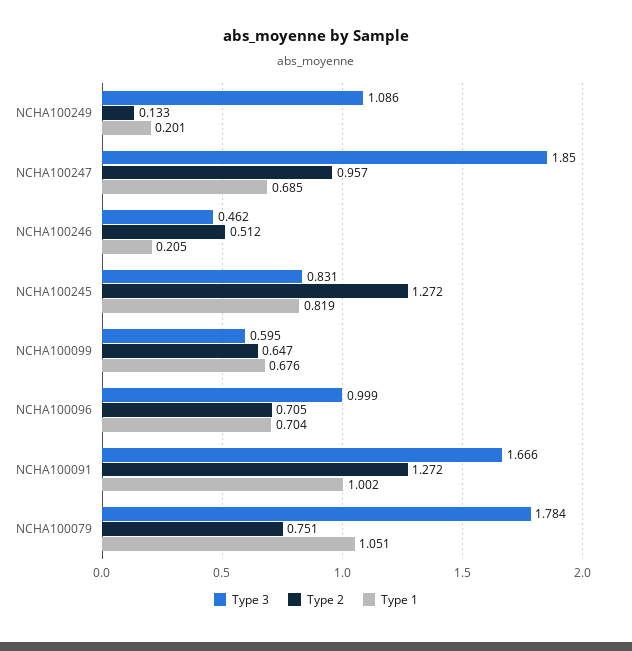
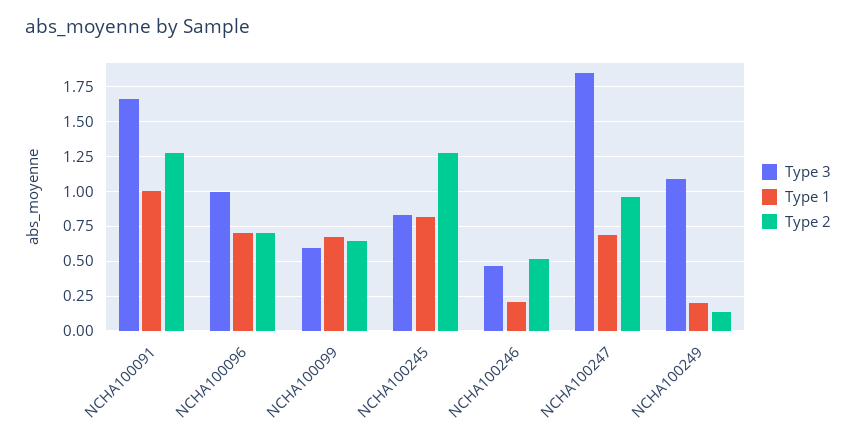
Type 3, NCHA100079: 1.784 -> none
Type 2, NCHA100079: 0.751 -> none
Type 1, NCHA100079: 1.051 -> none

